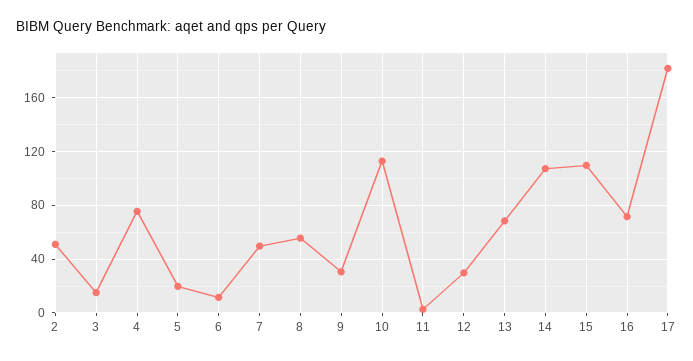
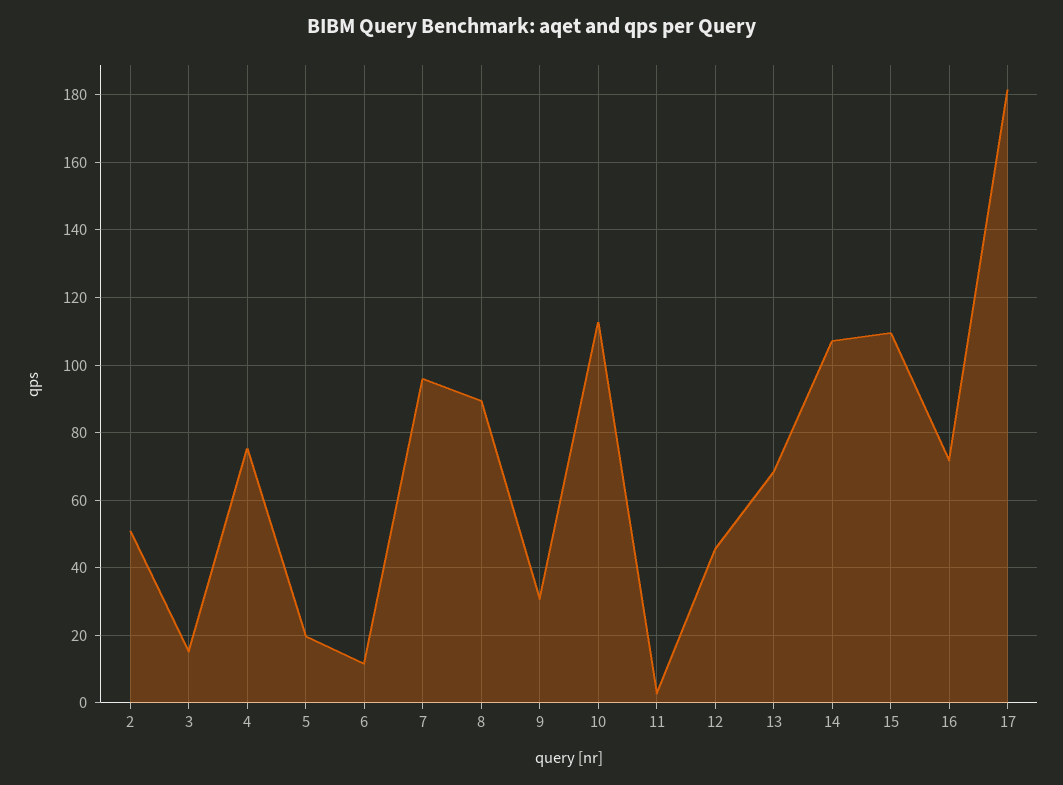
7: 50 -> 96
8: 55 -> 90
12: 30 -> 46

